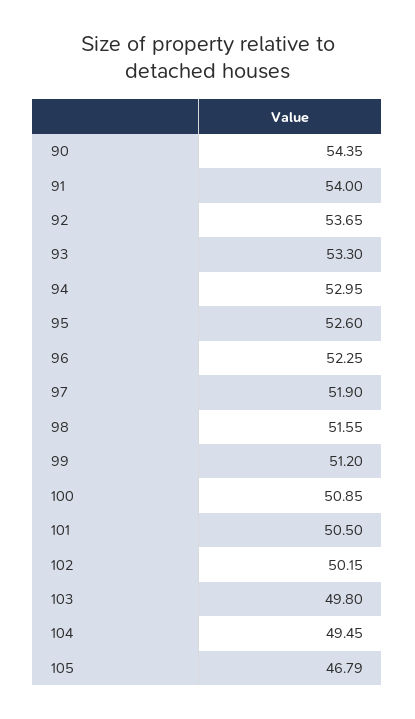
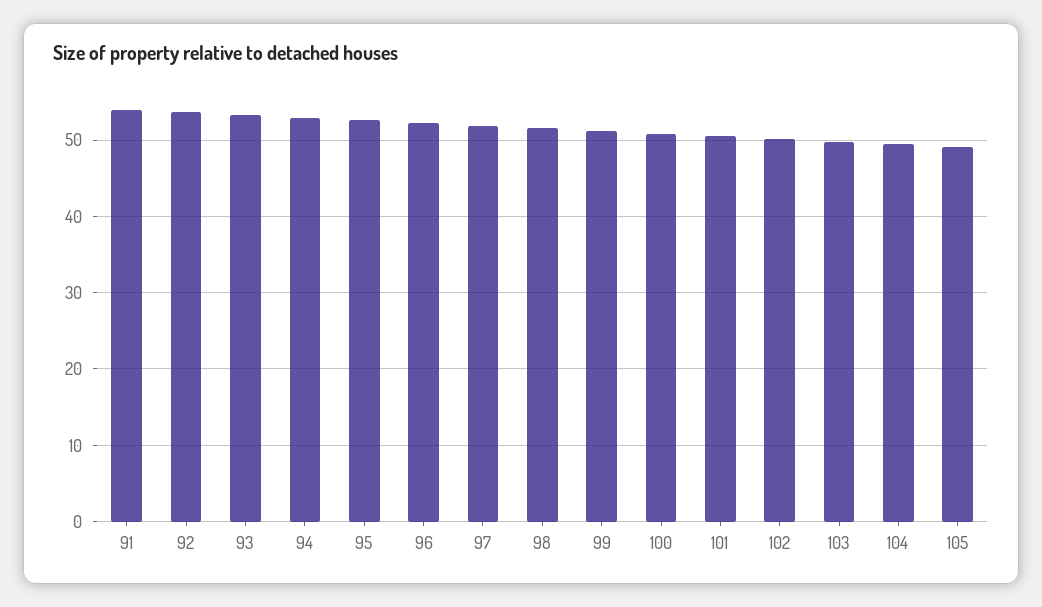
90: 54.35 -> none
105: 46.79 -> 49

